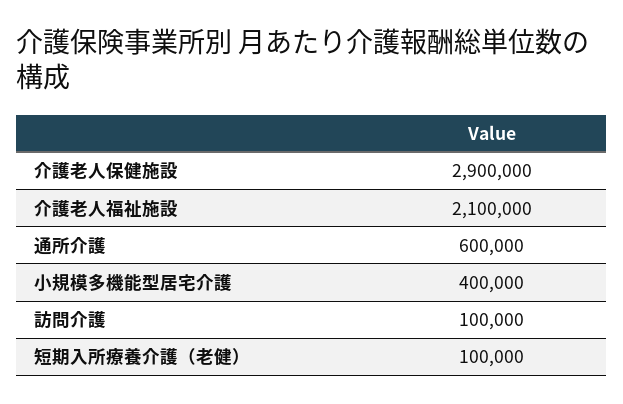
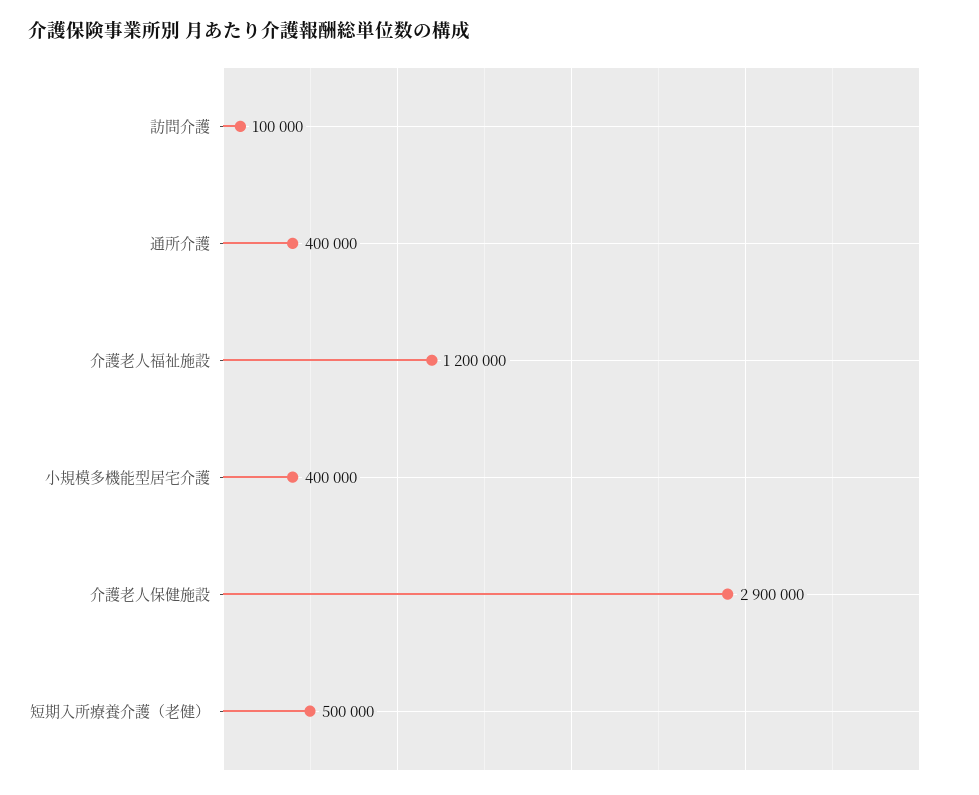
介護老人福祉施設: 2100000 -> 1200000
通所介護: 600000 -> 400000
短期入所療養介護（老健）: 100000 -> 500000

